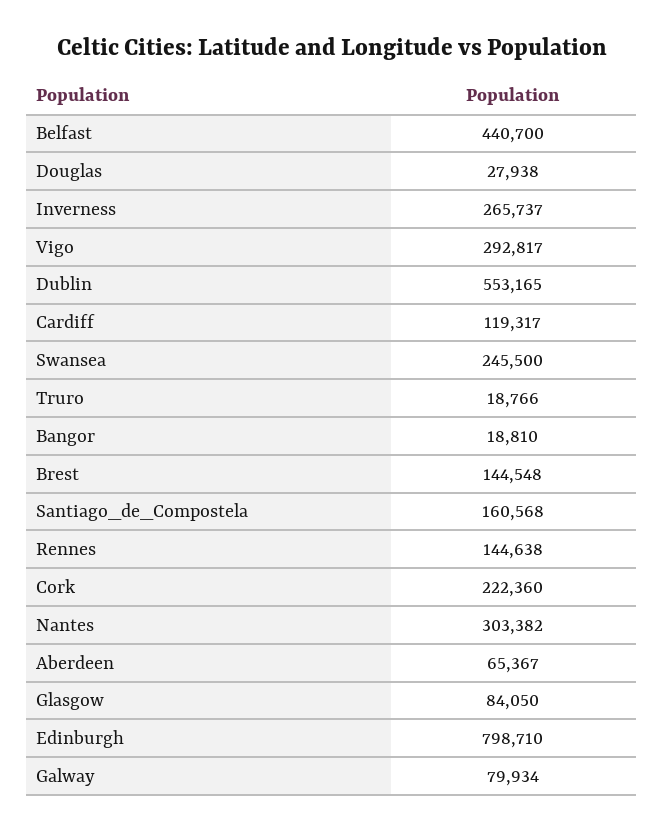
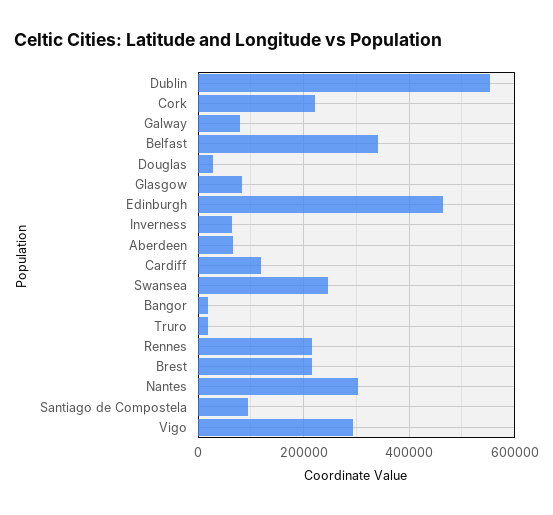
Belfast: 440700 -> 340000
Inverness: 265737 -> 60000
Brest: 144548 -> 220000
Santiago_de_Compostela: 160568 -> 100000
Rennes: 144638 -> 220000
Edinburgh: 798710 -> 460000

